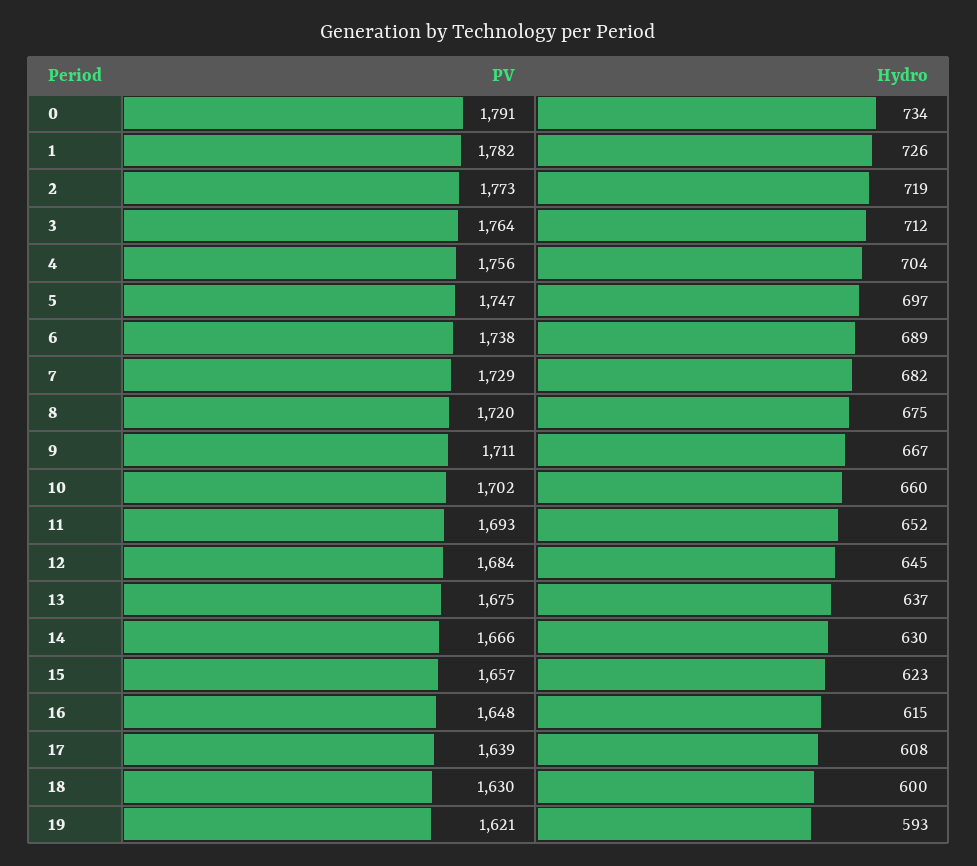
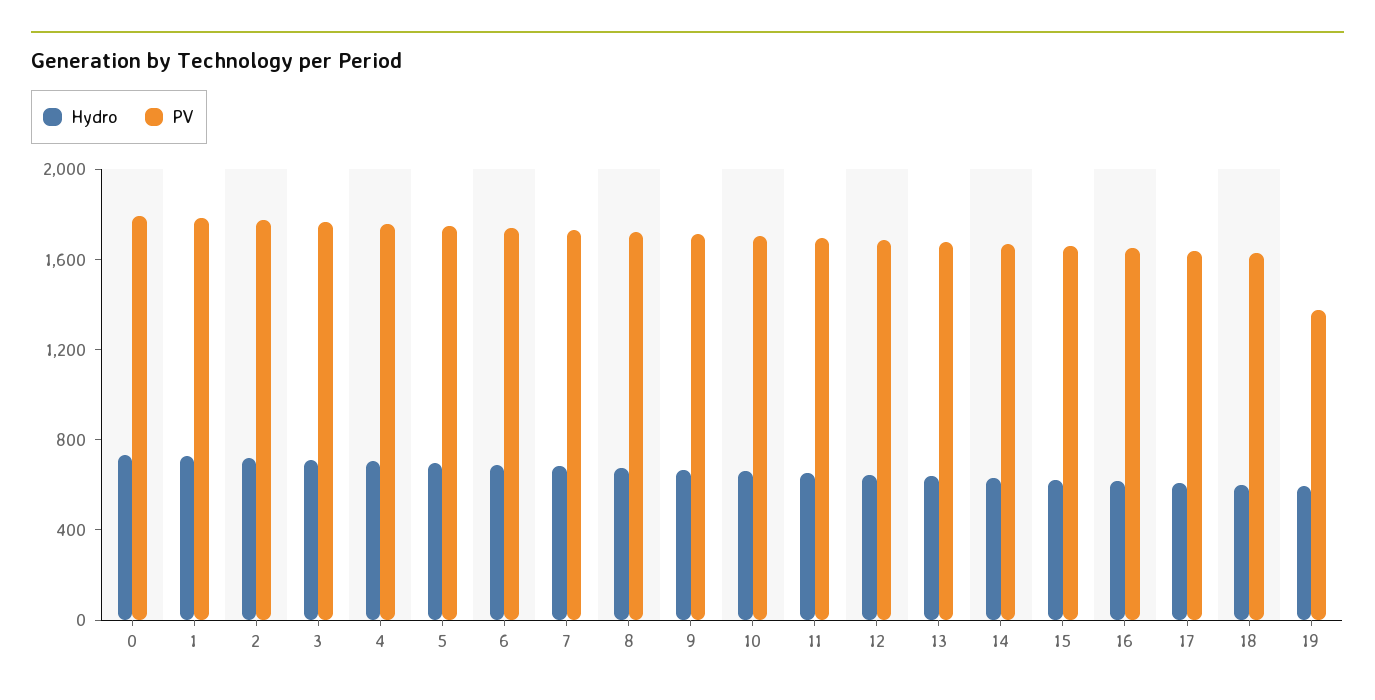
PV, 19: 1621 -> 1400

